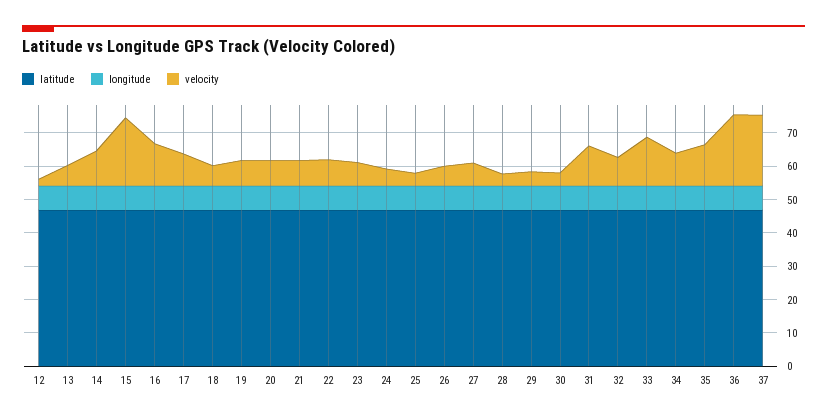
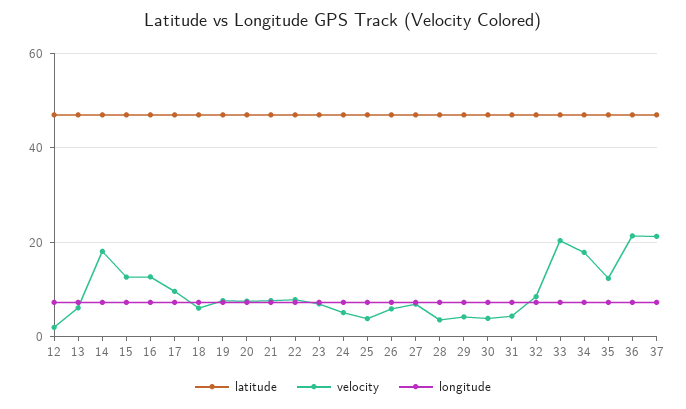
velocity, 14: 10 -> 18
velocity, 15: 20 -> 12
velocity, 31: 12.5 -> 4
velocity, 33: 15 -> 20
velocity, 34: 10 -> 18

